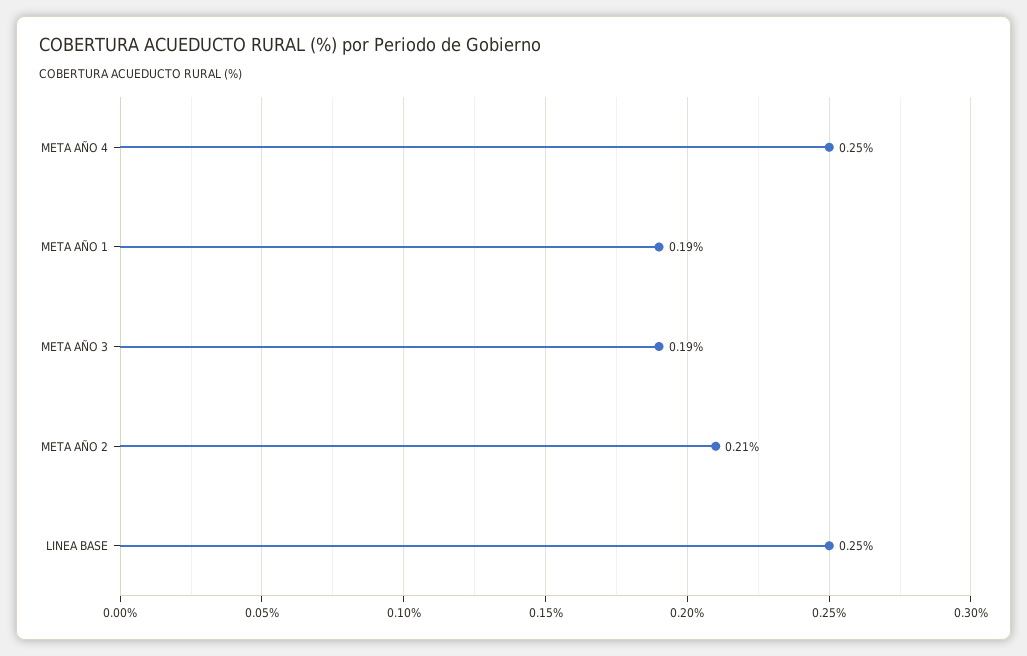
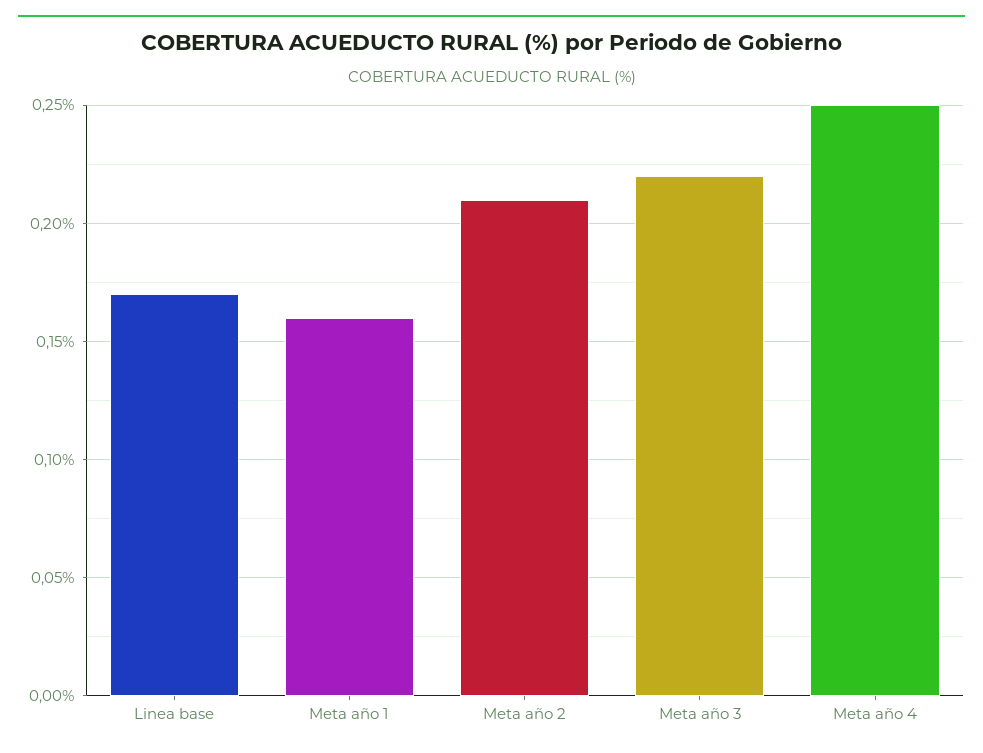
META AÑO 1: 0.19 -> 0.16
META AÑO 3: 0.19 -> 0.22
LINEA BASE: 0.25 -> 0.17

